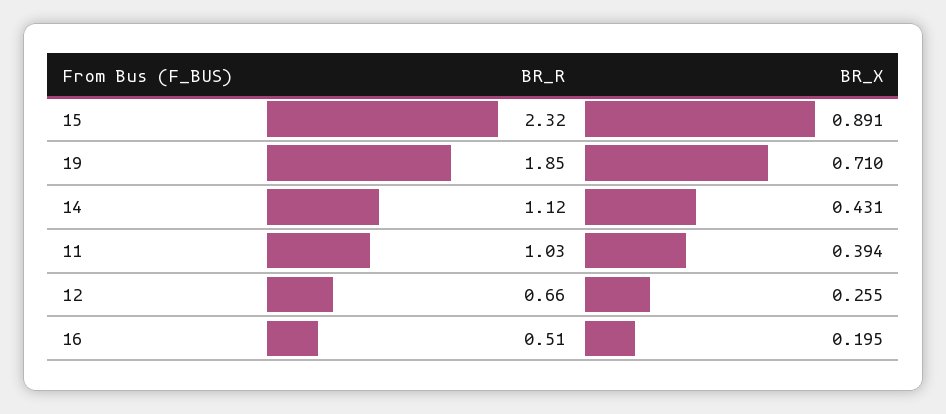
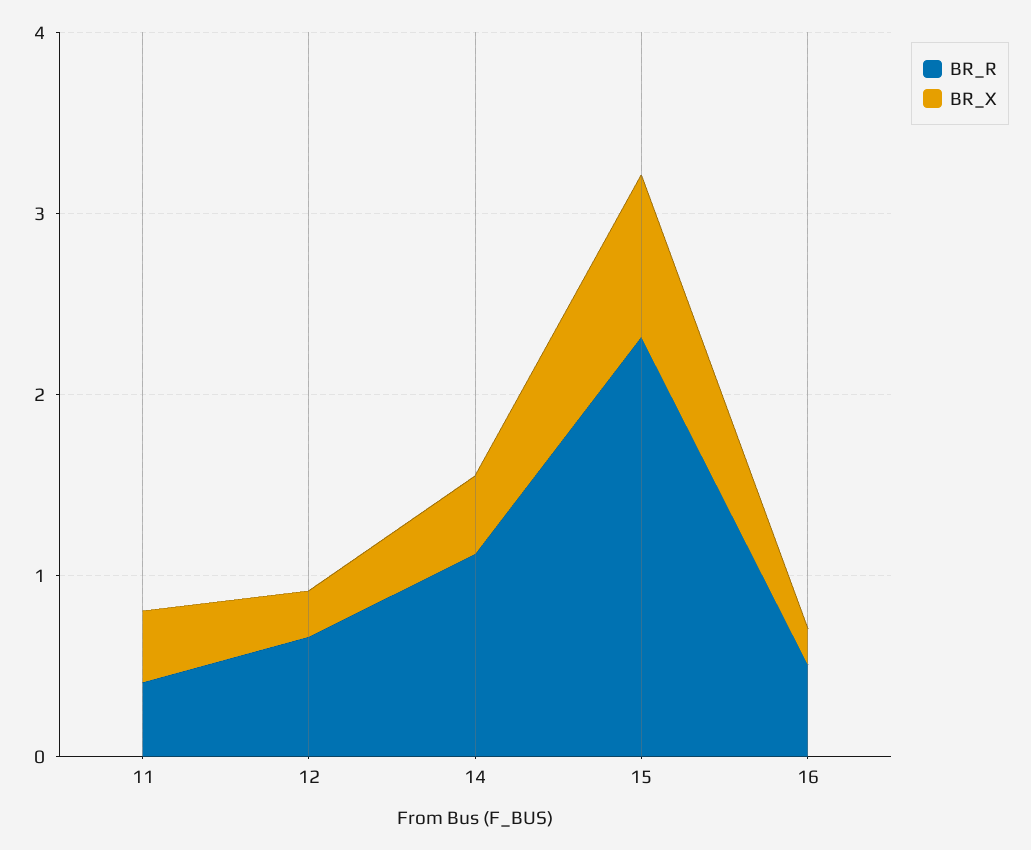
BR_R, 19: 1.85 -> none
BR_X, 19: 0.71 -> none
BR_R, 11: 1.03 -> 0.4

